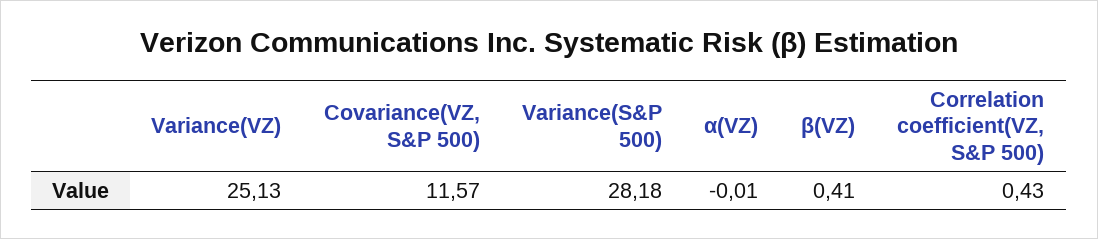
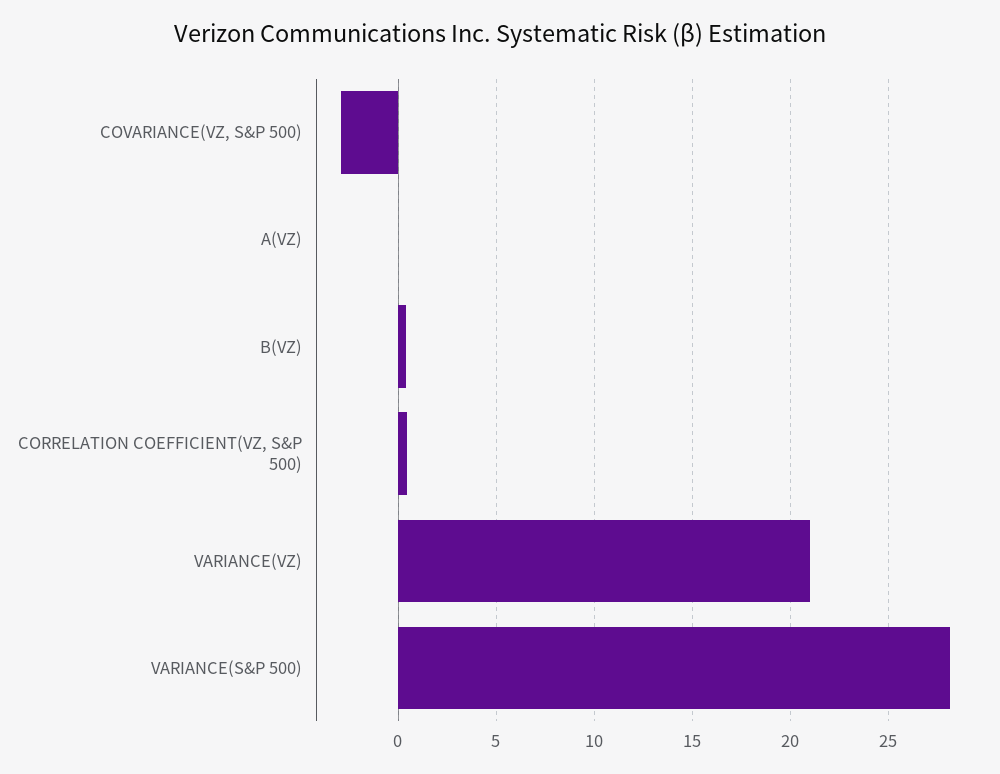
Variance(VZ): 25.13 -> 21
Covariance(VZ, S&P 500): 11.57 -> -3

